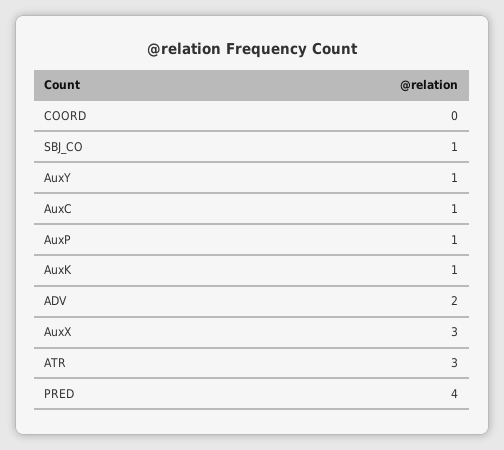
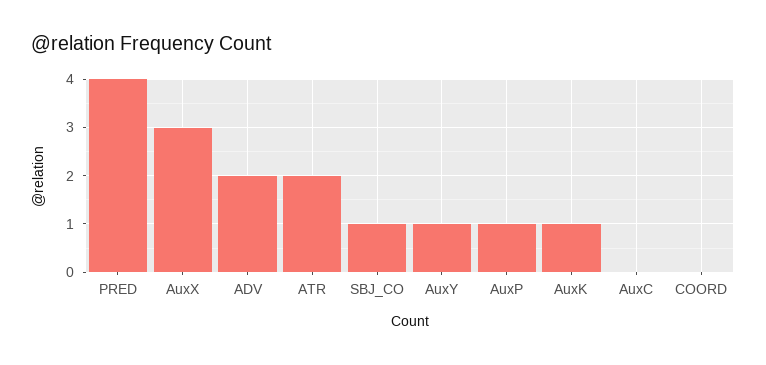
AuxC: 1 -> 0
ATR: 3 -> 2

